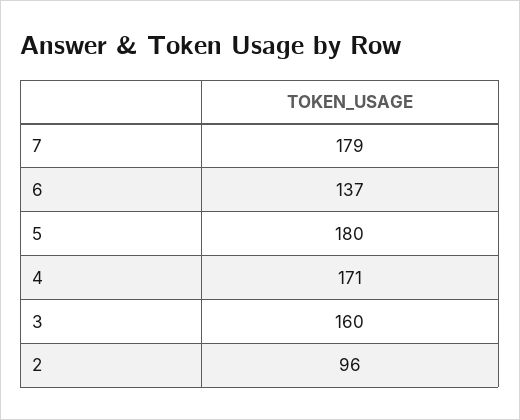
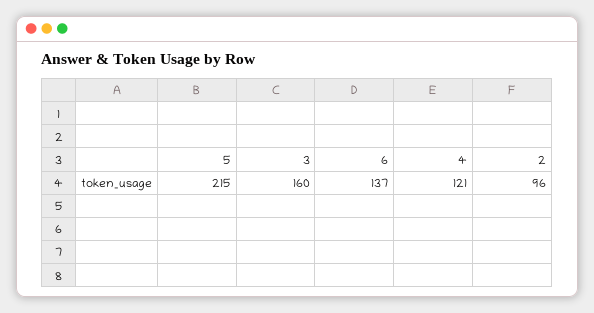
7: 179 -> none
5: 180 -> 215
4: 171 -> 121

